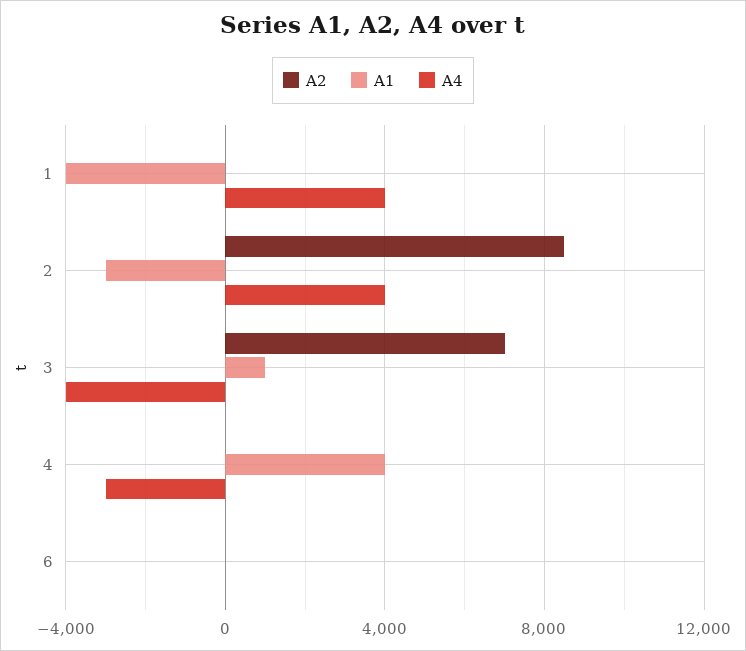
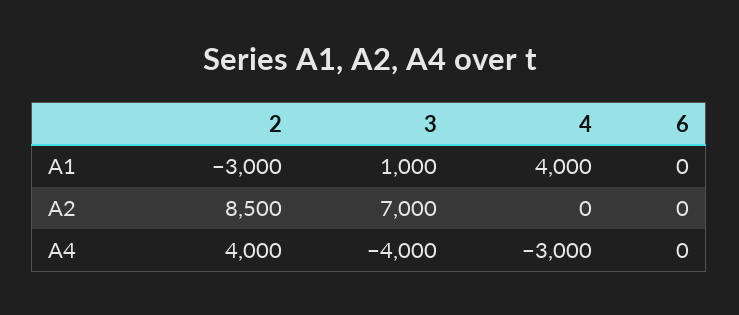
A2, 1: 0 -> none
A1, 1: -4000 -> none
A4, 1: 4000 -> none

